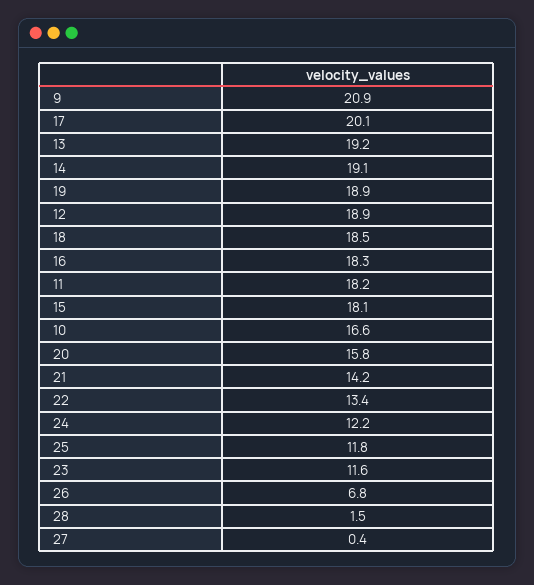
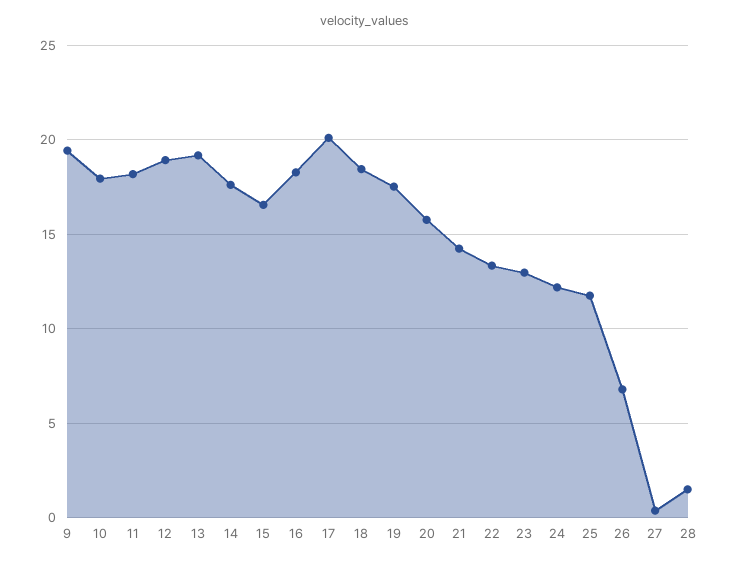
9: 20.9 -> 19.5
14: 19.1 -> 17.5
19: 18.9 -> 17.5
15: 18.1 -> 16.5
10: 16.6 -> 18
23: 11.6 -> 13

